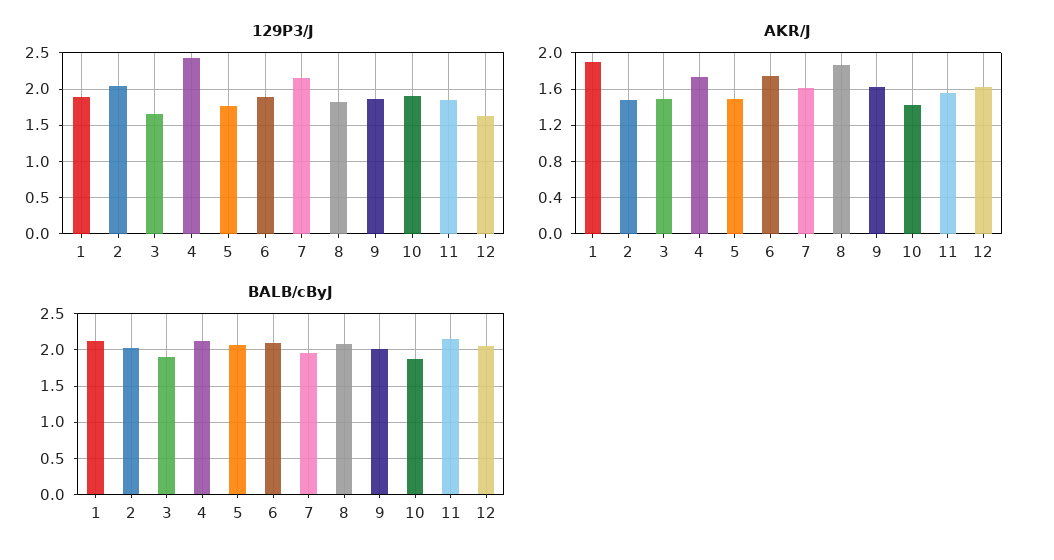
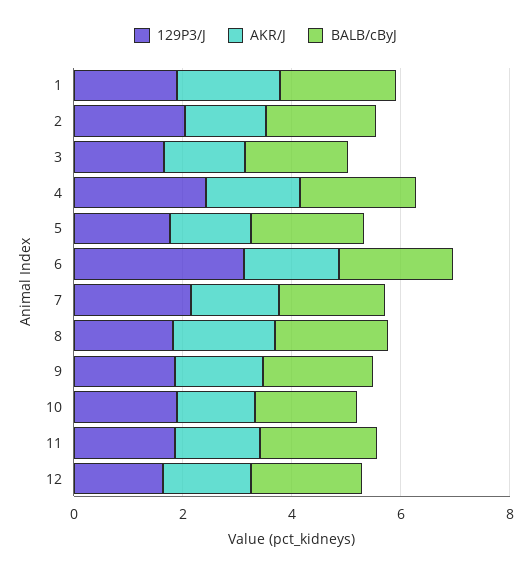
129P3/J, 6: 1.9 -> 3

